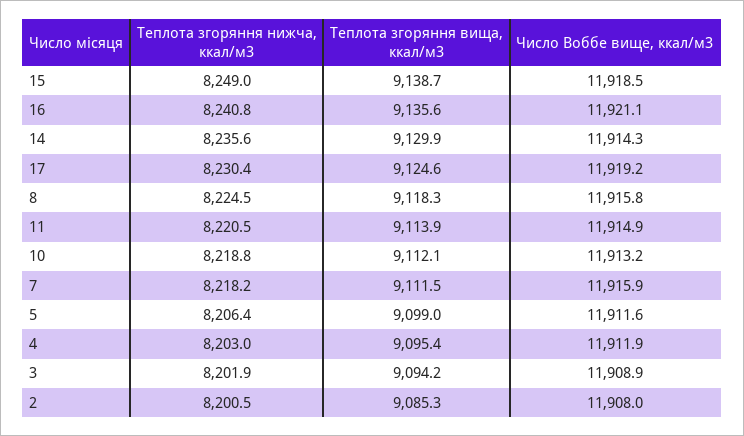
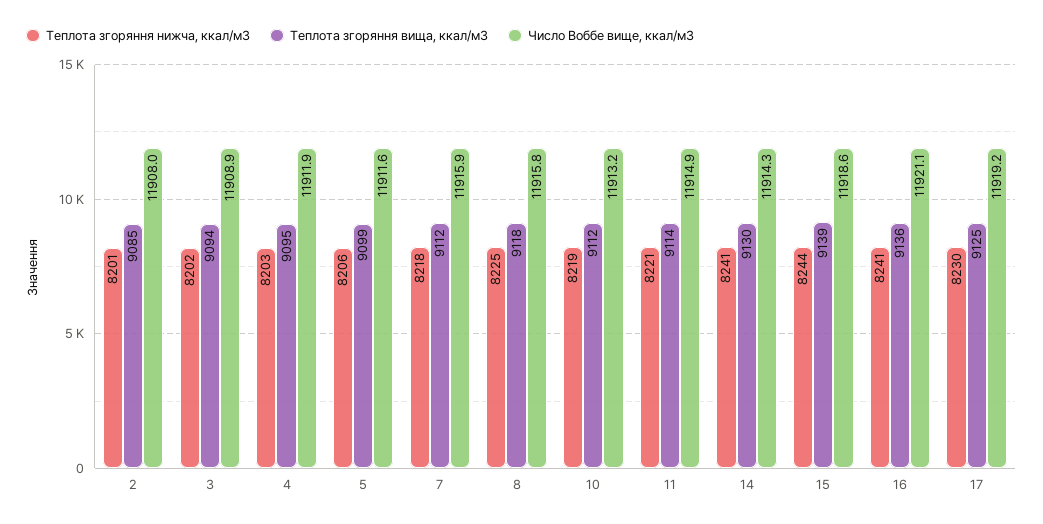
Теплота згоряння нижча, ккал/м3, 15: 8249 -> 8244
Число Воббе вище, ккал/м3, 15: 11918.5 -> 11918.6
Теплота згоряння нижча, ккал/м3, 14: 8235.6 -> 8241

